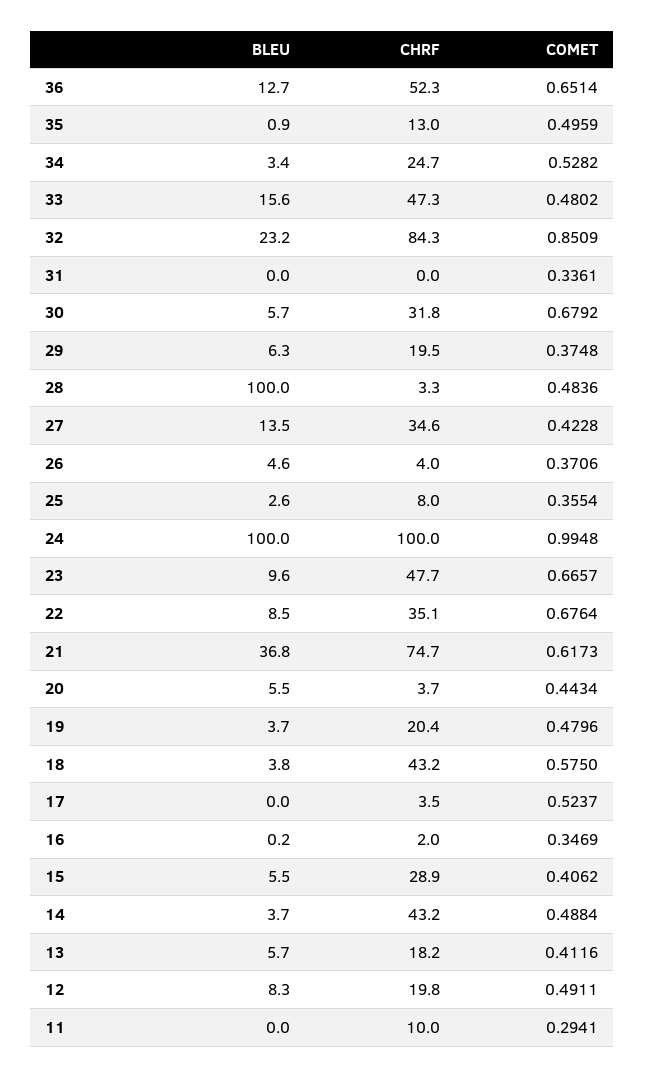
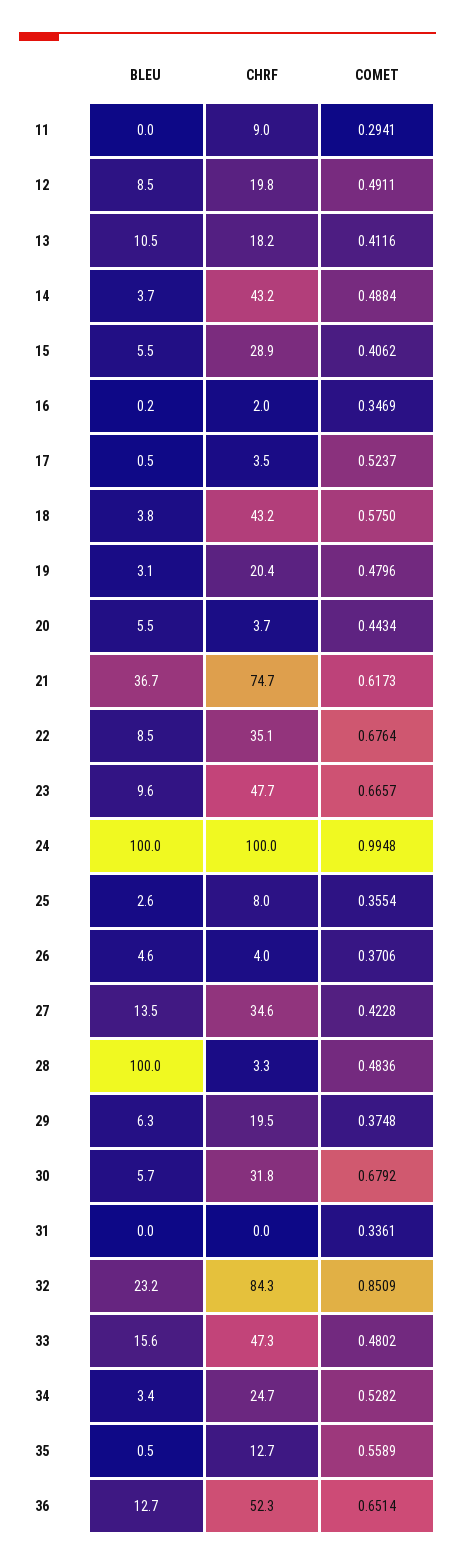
BLEU, 35: 0.9 -> 0.5
CHRF, 35: 13 -> 12.7
COMET, 35: 0.4959 -> 0.5589
BLEU, 21: 36.8 -> 36.7
BLEU, 19: 3.7 -> 3.1
BLEU, 17: 0 -> 0.5
BLEU, 13: 5.7 -> 10.5
BLEU, 12: 8.3 -> 8.5
CHRF, 11: 10 -> 9

